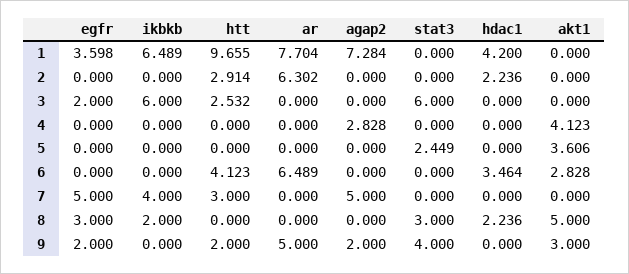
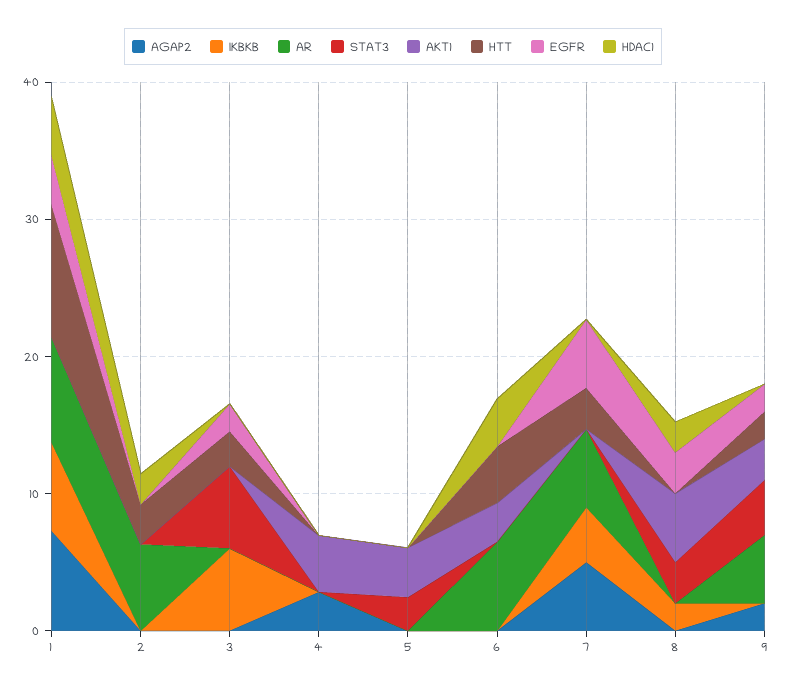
ar, 7: 0 -> 6

